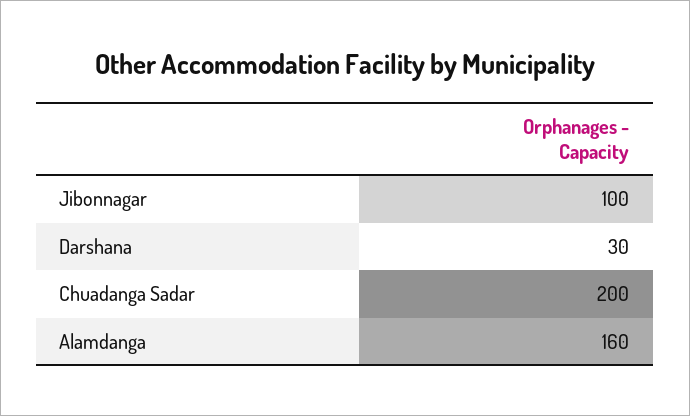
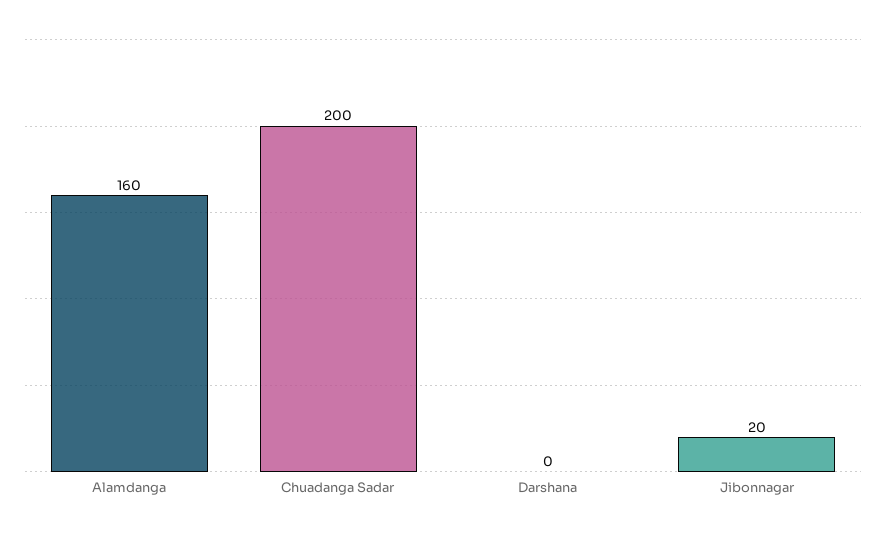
Jibonnagar: 100 -> 20
Darshana: 30 -> 0

